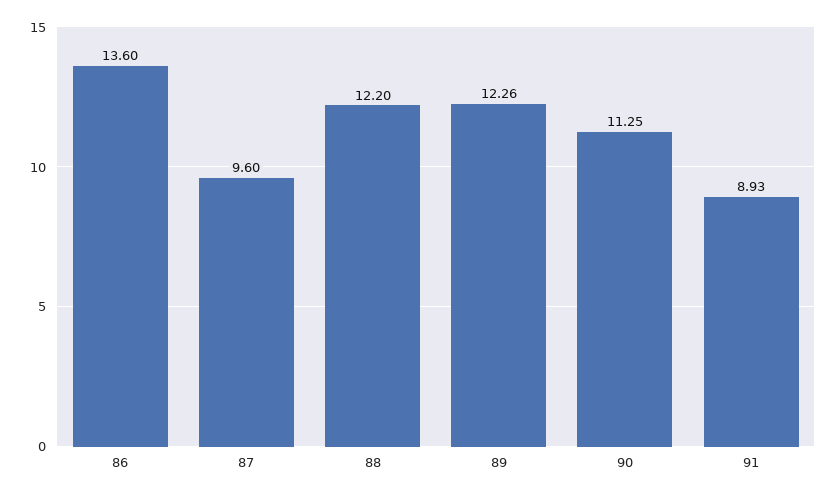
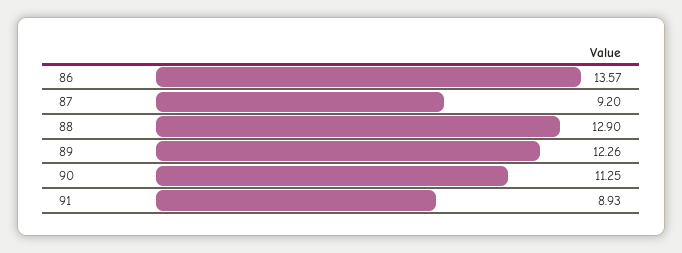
86: 13.6 -> 13.57
87: 9.6 -> 9.2
88: 12.2 -> 12.9

